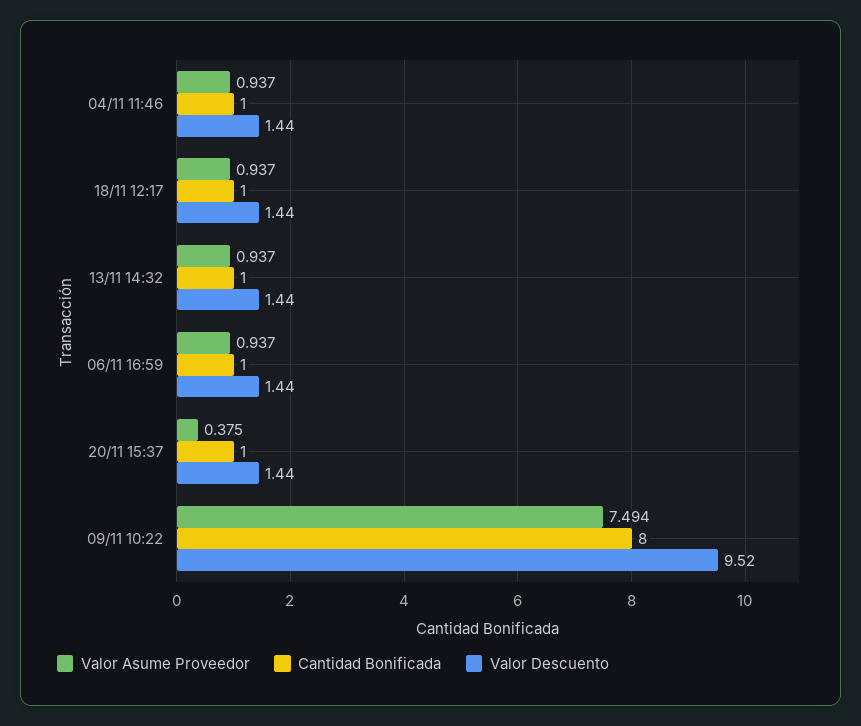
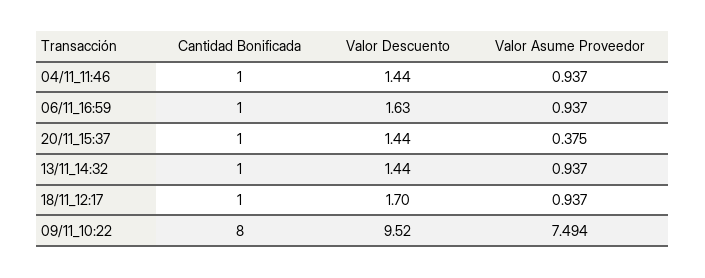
Valor Descuento, 18/11 12:17: 1.44 -> 1.7
Valor Descuento, 06/11 16:59: 1.44 -> 1.63

